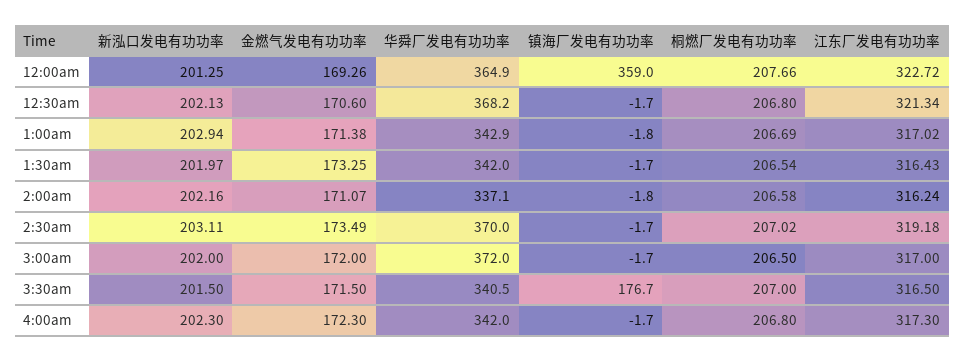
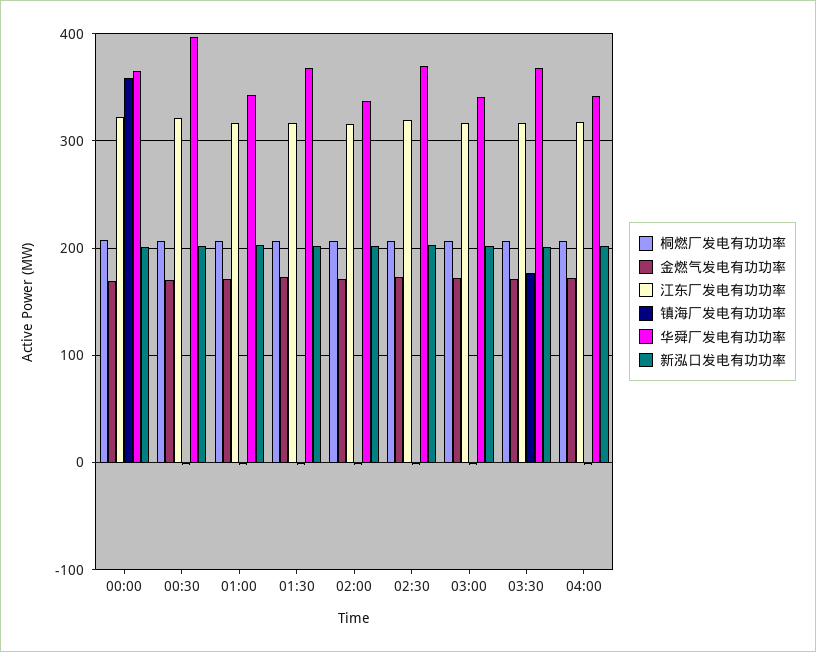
华舜厂发电有功功率, 12:30am: 368.2 -> 400
华舜厂发电有功功率, 1:30am: 342 -> 370
华舜厂发电有功功率, 3:00am: 372 -> 340
华舜厂发电有功功率, 3:30am: 340.5 -> 370

